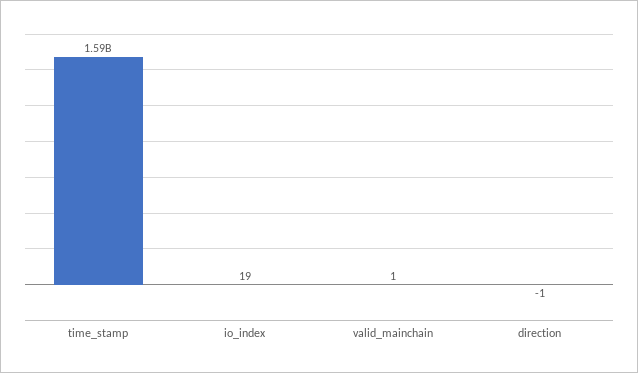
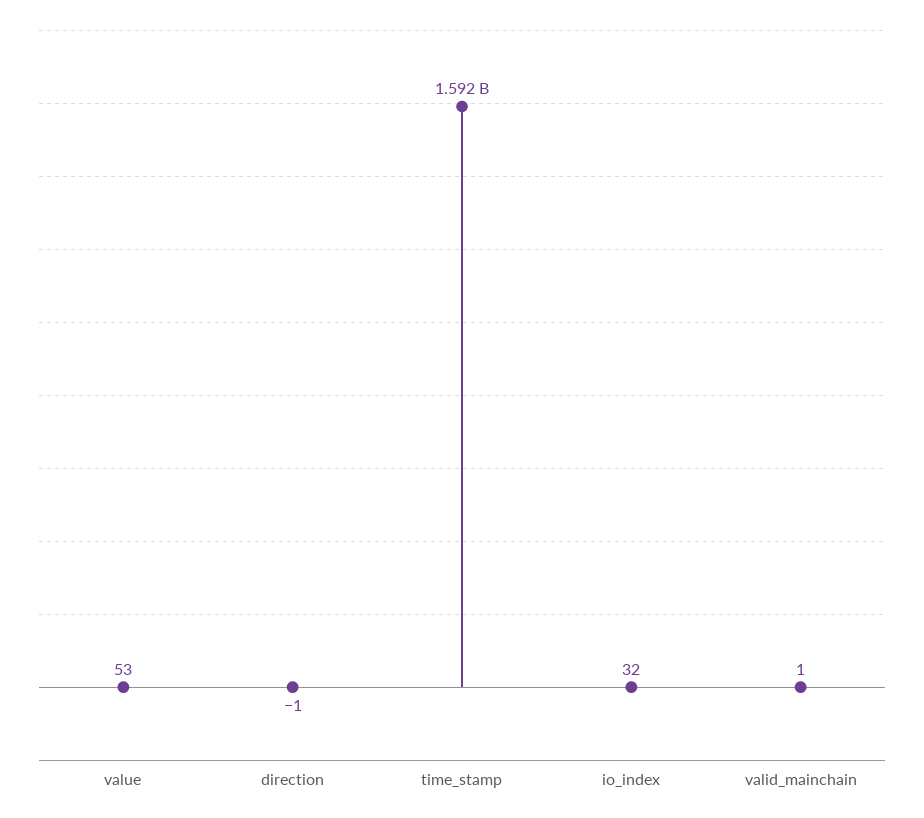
io_index: 19 -> 32
value: none -> 53

